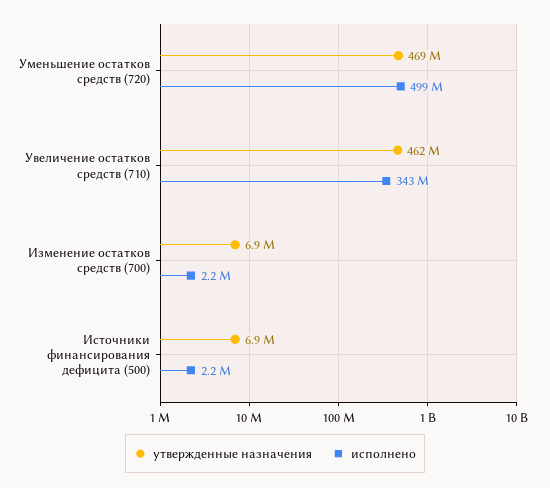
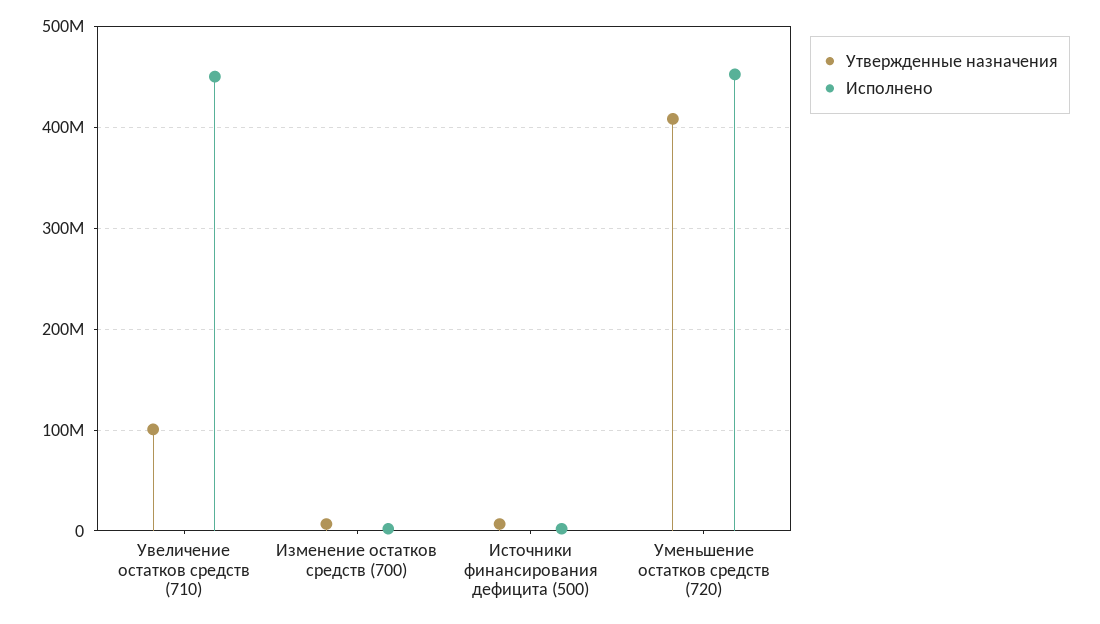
утвержденные назначения, Уменьшение остатков средств (720): 469000000 -> 410000000
исполнено, Уменьшение остатков средств (720): 499000000 -> 450000000
утвержденные назначения, Увеличение остатков средств (710): 462000000 -> 100000000
исполнено, Увеличение остатков средств (710): 343000000 -> 450000000

